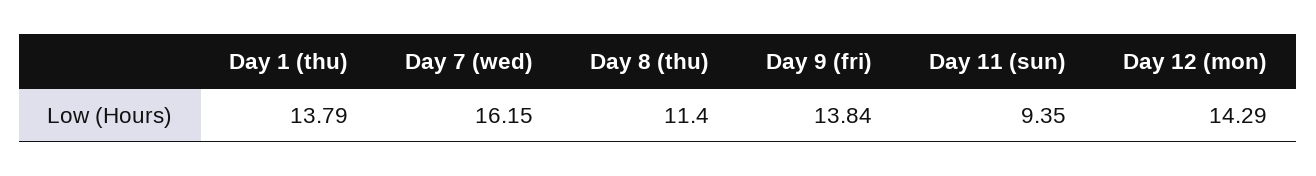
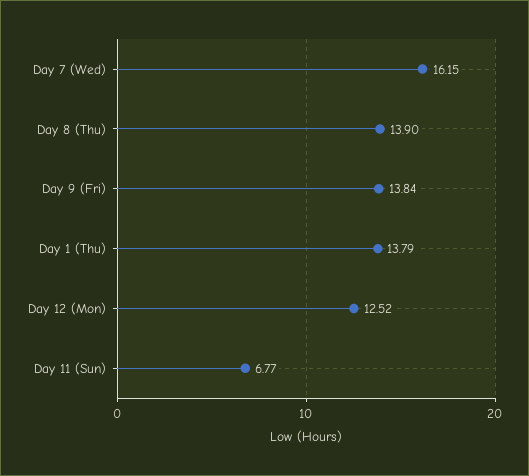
Day 8 (thu): 11.4 -> 13.9
Day 11 (sun): 9.35 -> 6.77
Day 12 (mon): 14.29 -> 12.52

